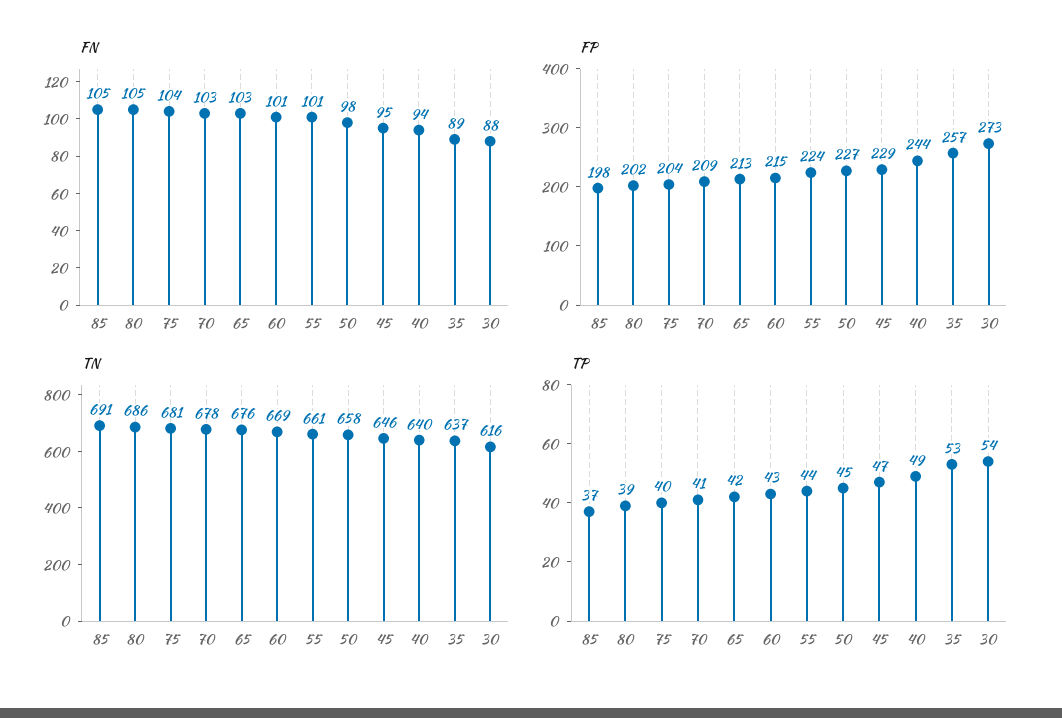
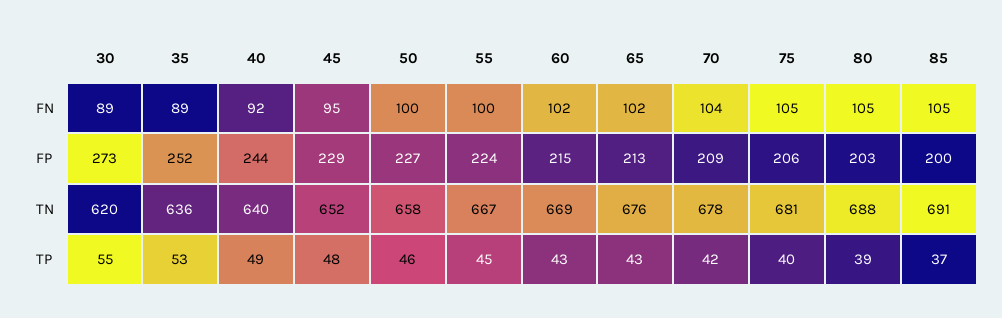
FN, 75: 104 -> 105
FN, 70: 103 -> 104
FN, 65: 103 -> 102
FN, 60: 101 -> 102
FN, 55: 101 -> 100
FN, 50: 98 -> 100
FN, 40: 94 -> 92
FN, 30: 88 -> 89
FP, 85: 198 -> 200
FP, 80: 202 -> 203
FP, 75: 204 -> 206
FP, 35: 257 -> 252
TN, 80: 686 -> 688
TN, 55: 661 -> 667
TN, 45: 646 -> 652
TN, 35: 637 -> 636
TN, 30: 616 -> 620
TP, 70: 41 -> 42
TP, 65: 42 -> 43
TP, 55: 44 -> 45
TP, 50: 45 -> 46
TP, 45: 47 -> 48
TP, 30: 54 -> 55

